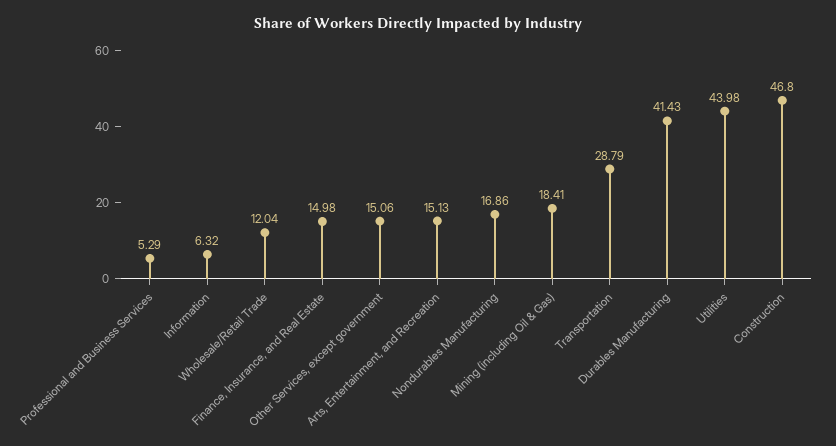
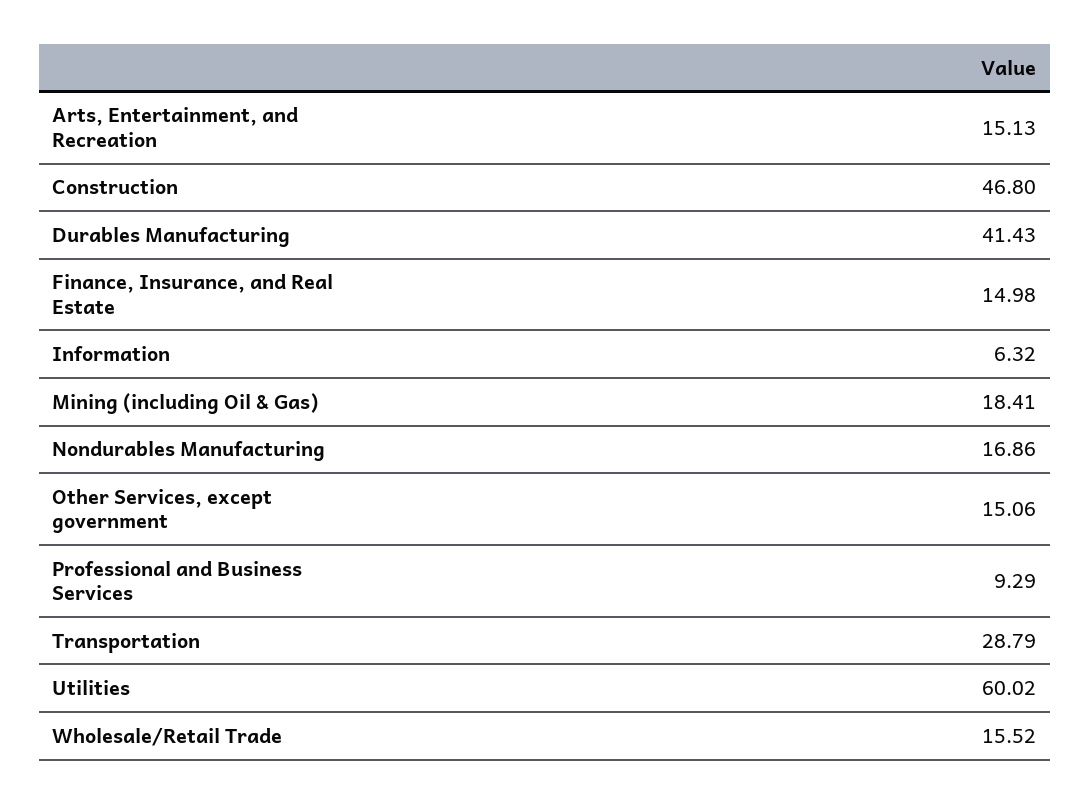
Professional and Business Services: 5.29 -> 9.29
Wholesale/Retail Trade: 12.04 -> 15.52
Utilities: 43.98 -> 60.02

